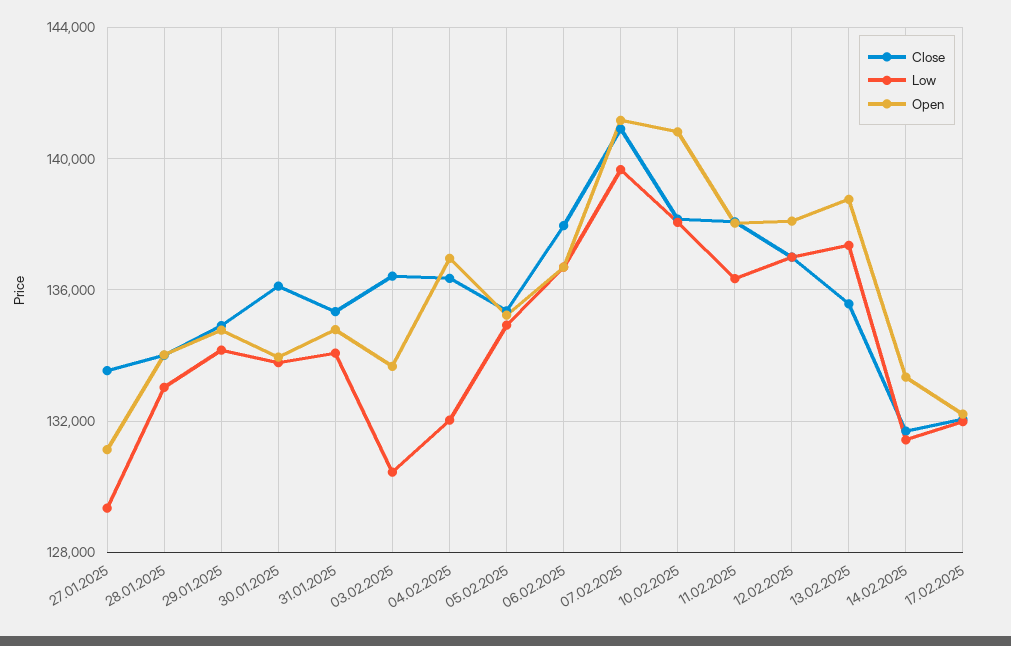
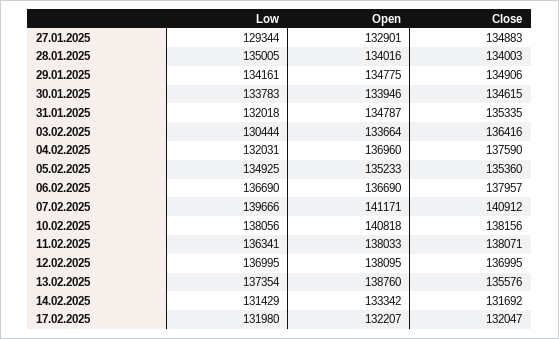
Close, 27.01.2025: 133500 -> 134883
Open, 27.01.2025: 131000 -> 132901
Low, 28.01.2025: 133000 -> 135005
Close, 30.01.2025: 136000 -> 134615
Low, 31.01.2025: 134000 -> 132018
Close, 04.02.2025: 136500 -> 137590

